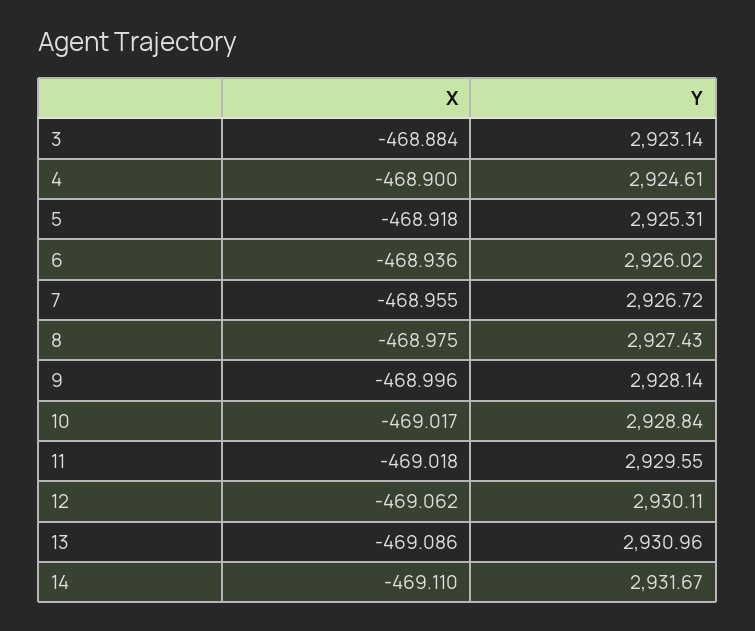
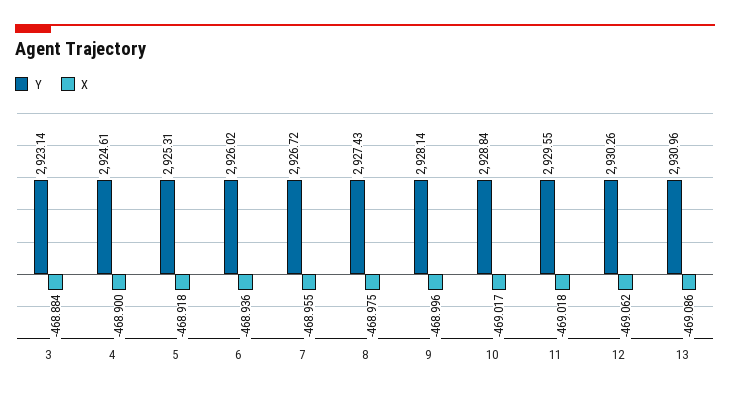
Y, 12: 2930.11 -> 2930.26
X, 14: -469.11 -> none
Y, 14: 2931.67 -> none

